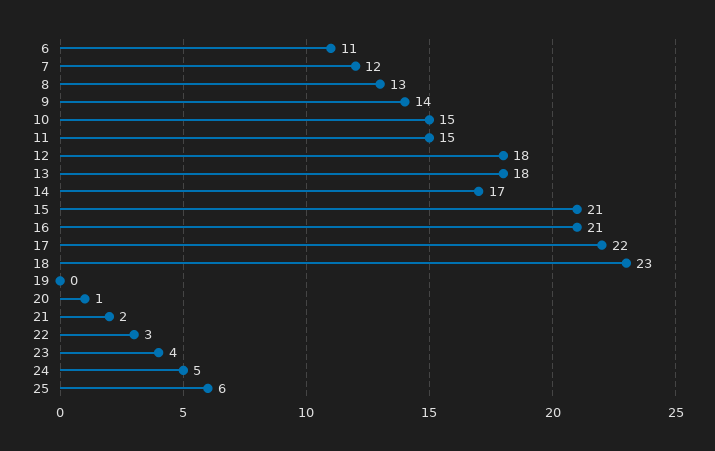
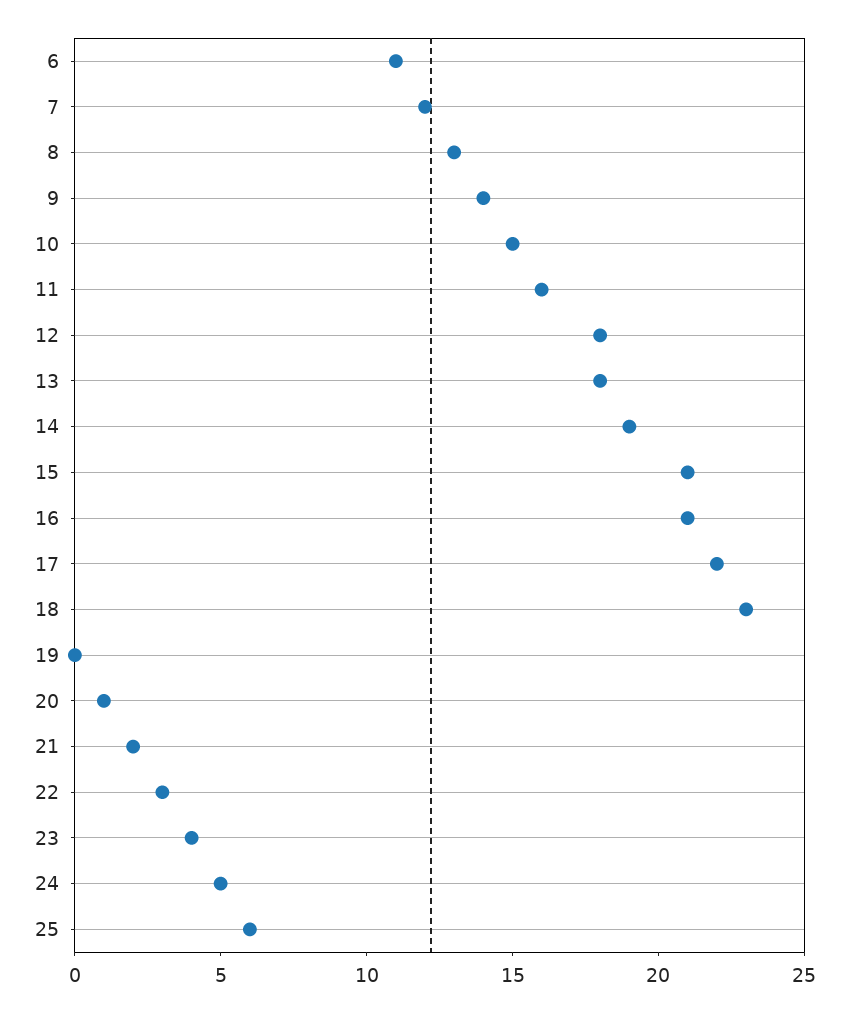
11: 15 -> 16
14: 17 -> 19

